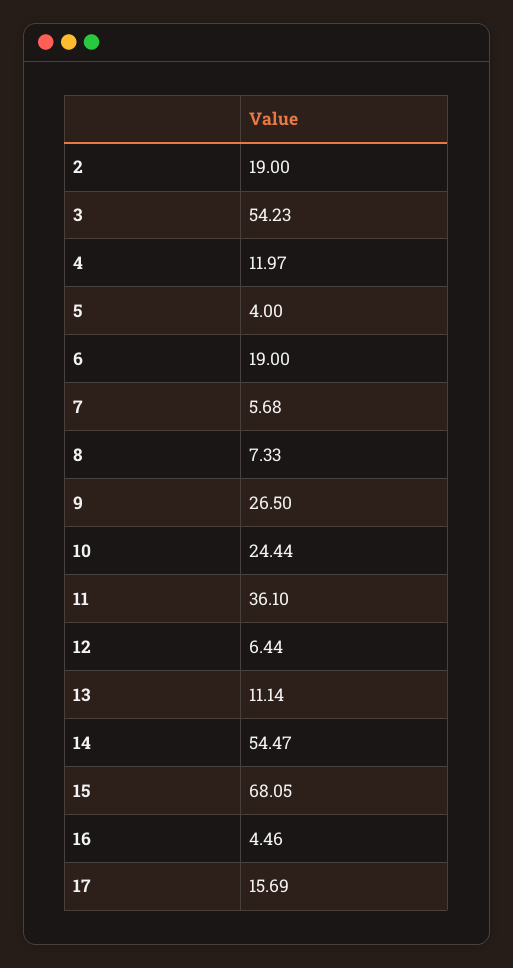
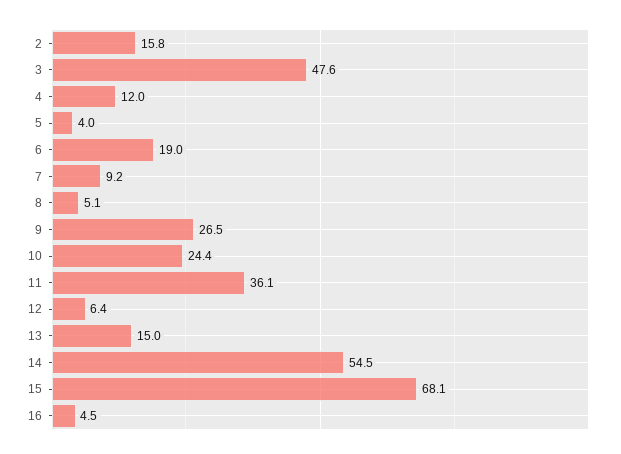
2: 19 -> 15.8
3: 54.23 -> 47.6
7: 5.68 -> 9.2
8: 7.33 -> 5.1
13: 11.14 -> 15
17: 15.69 -> none

